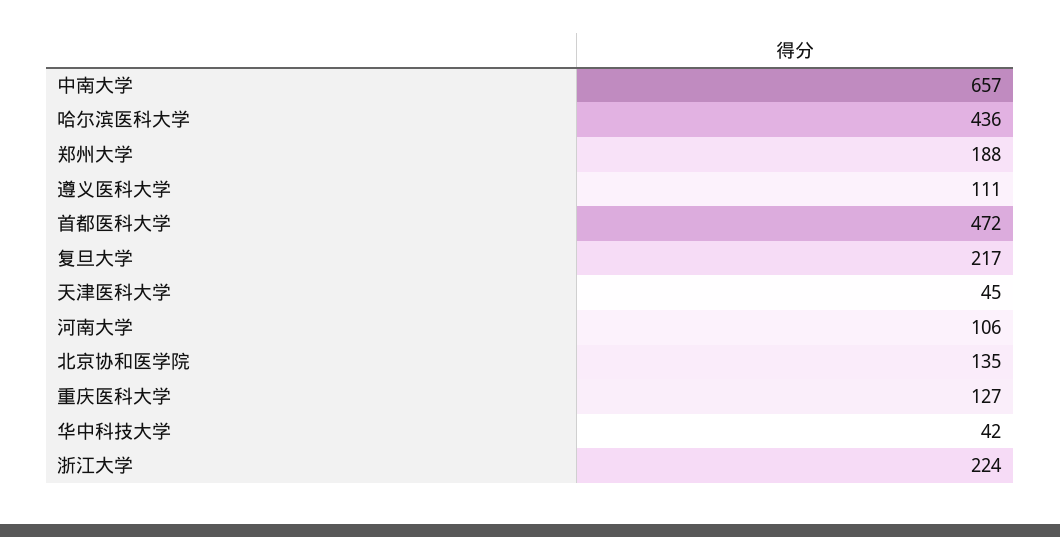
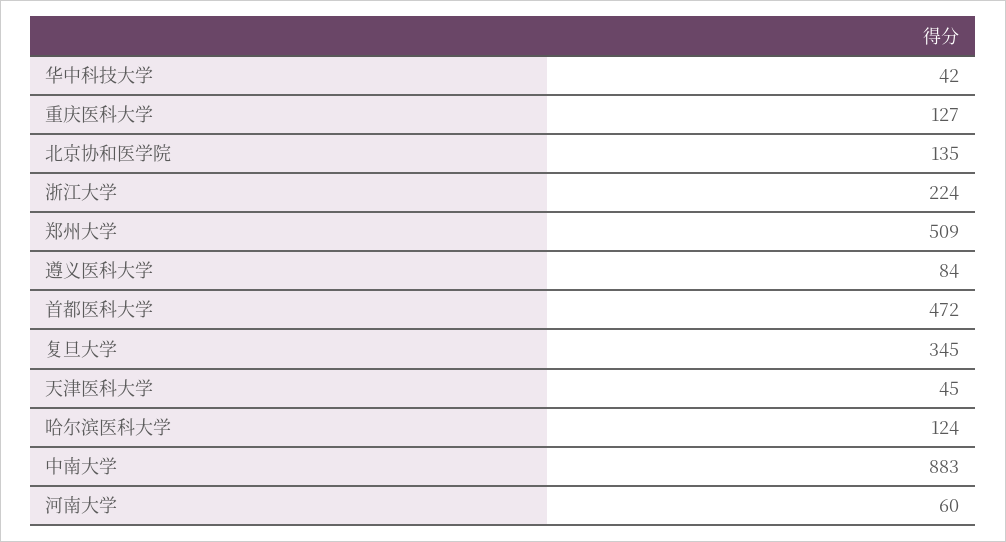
中南大学: 657 -> 883
哈尔滨医科大学: 436 -> 124
郑州大学: 188 -> 509
遵义医科大学: 111 -> 84
复旦大学: 217 -> 345
河南大学: 106 -> 60

